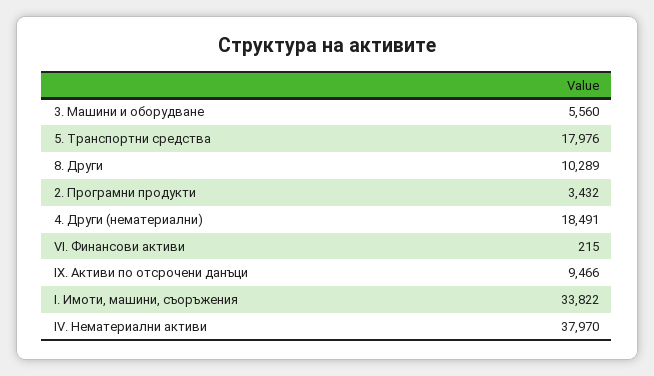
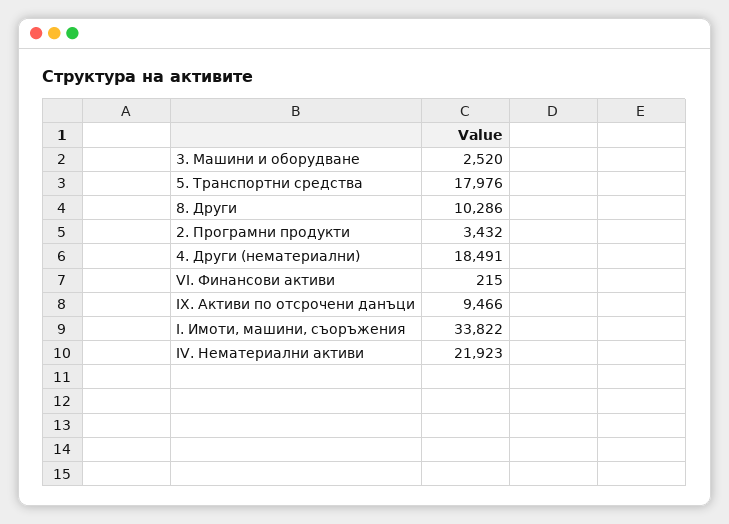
3. Машини и оборудване: 5560 -> 2520
8. Други: 10289 -> 10286
IV. Нематериални активи: 37970 -> 21923

